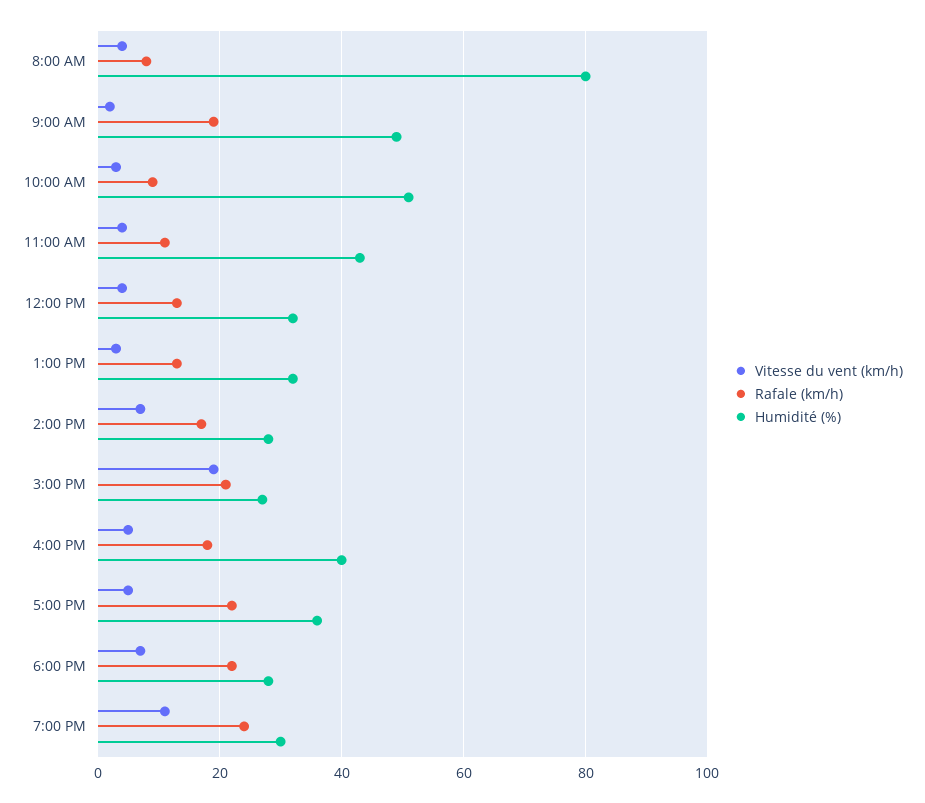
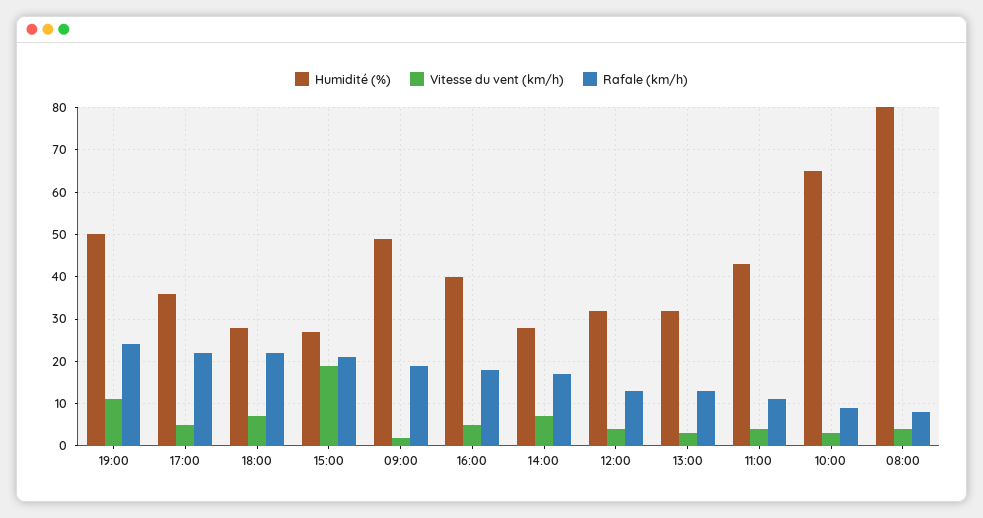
Humidité (%), 10:00 AM: 50 -> 65
Humidité (%), 7:00 PM: 30 -> 50

